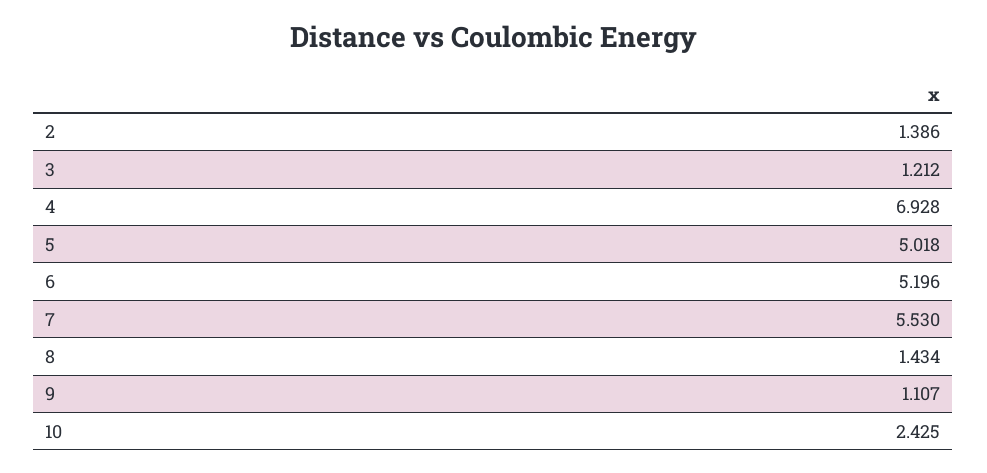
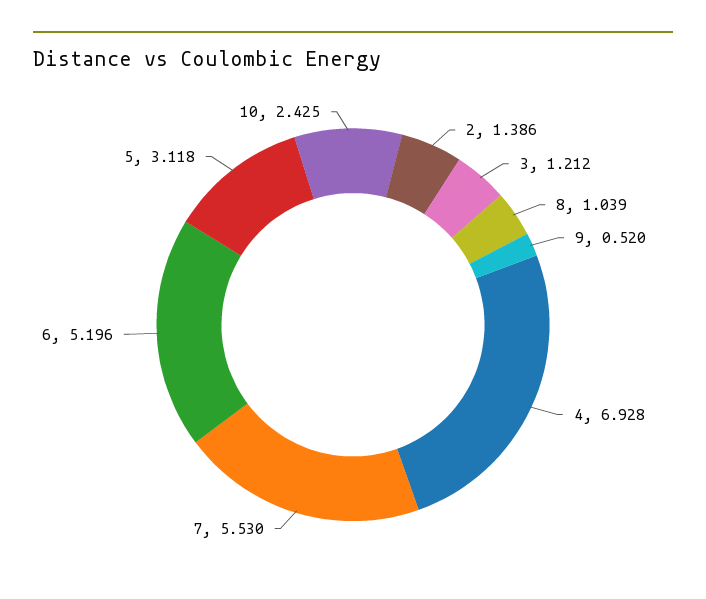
5: 5.018 -> 3.118
8: 1.434 -> 1.039
9: 1.107 -> 0.52

